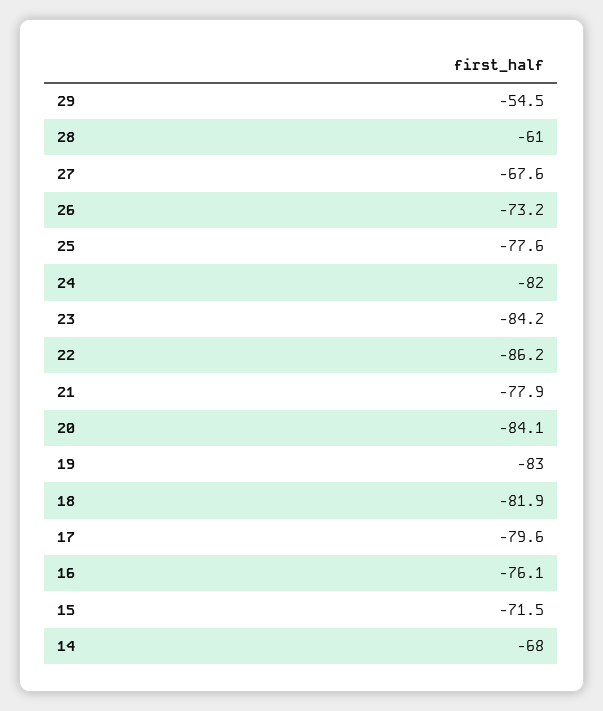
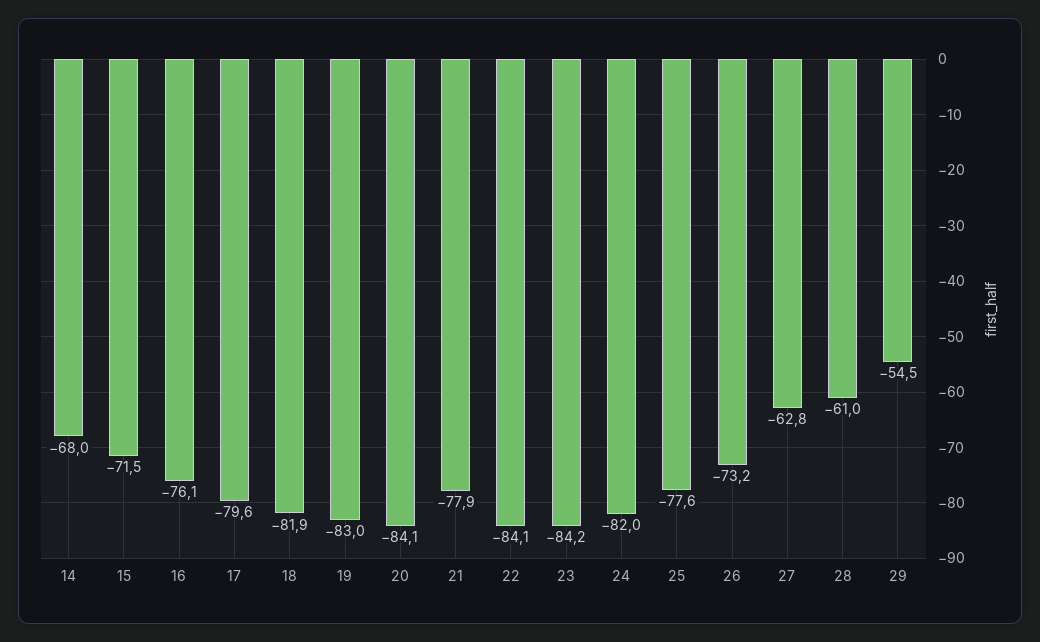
27: -67.6 -> -62.8
22: -86.2 -> -84.1

